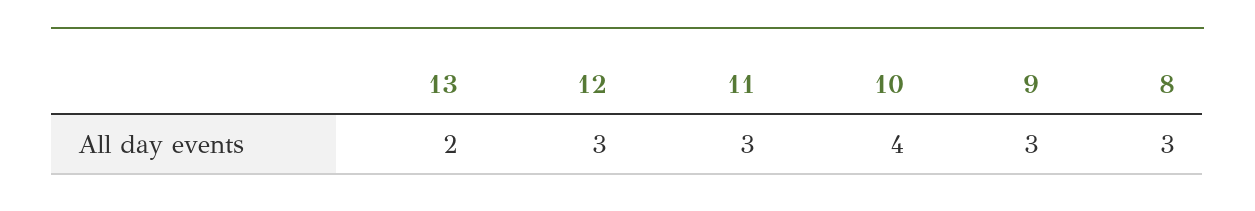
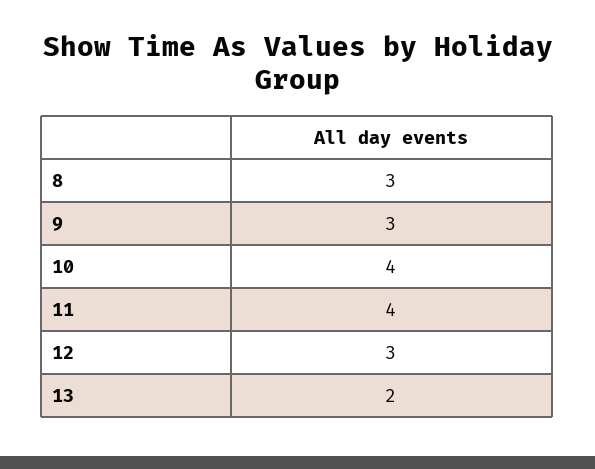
11: 3 -> 4

